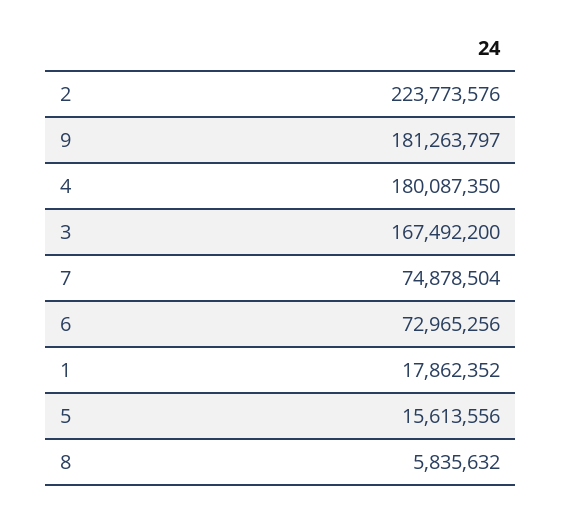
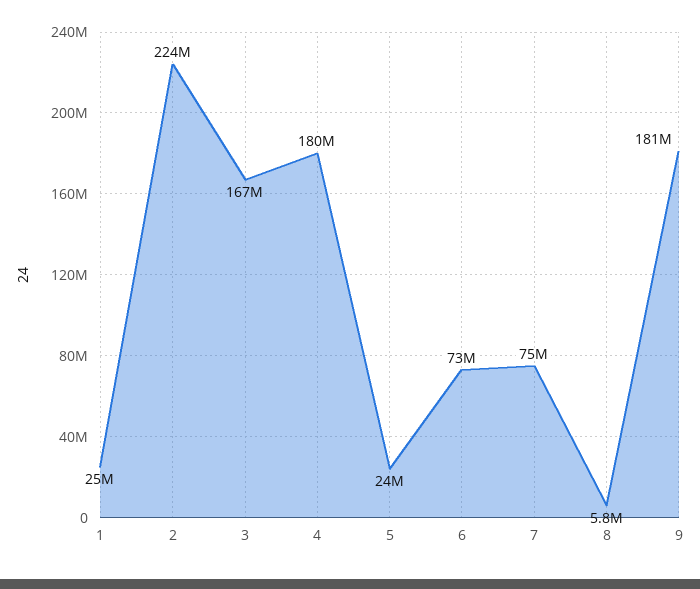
1: 17862352 -> 25000000
5: 15613556 -> 24000000

